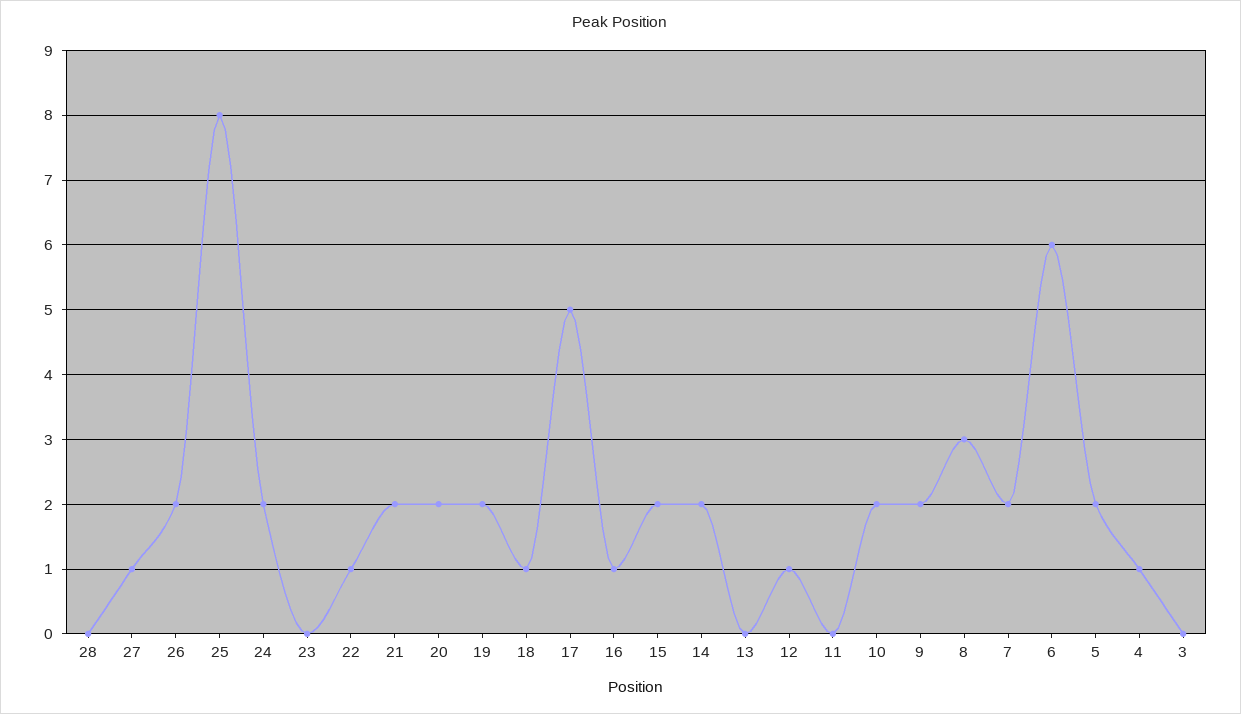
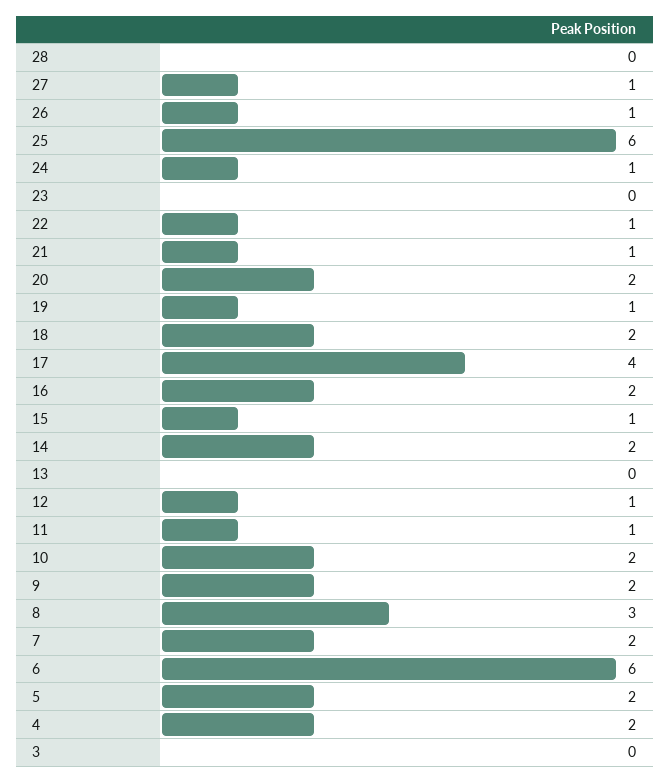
26: 2 -> 1
25: 8 -> 6
24: 2 -> 1
21: 2 -> 1
19: 2 -> 1
18: 1 -> 2
17: 5 -> 4
16: 1 -> 2
15: 2 -> 1
11: 0 -> 1
4: 1 -> 2

